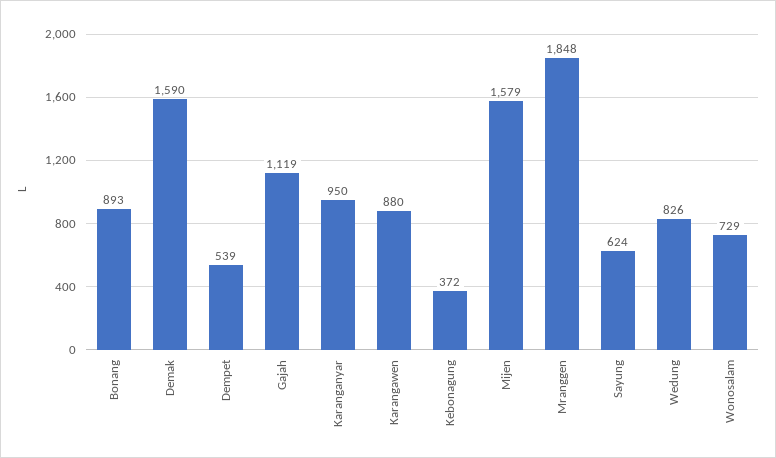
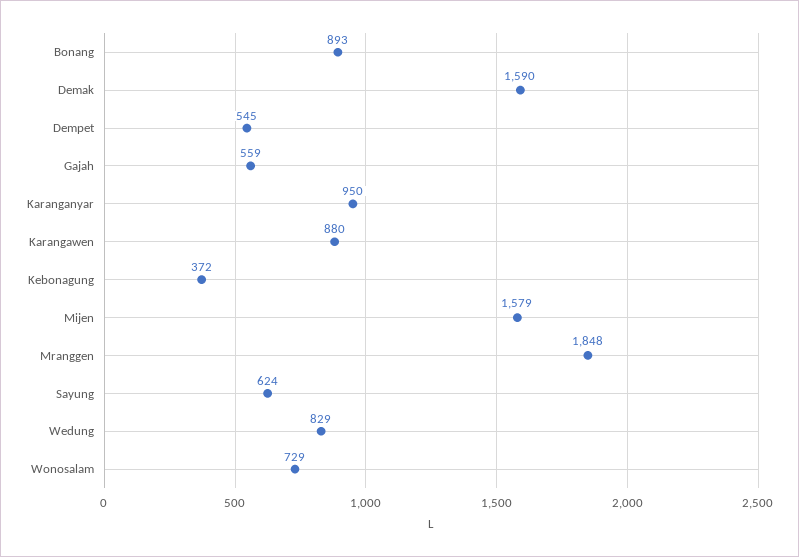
Dempet: 539 -> 545
Gajah: 1119 -> 559
Wedung: 826 -> 829

